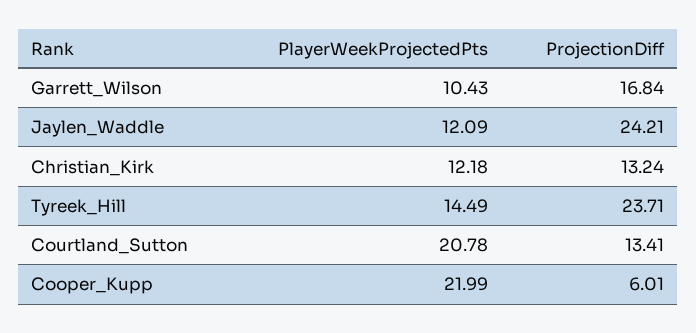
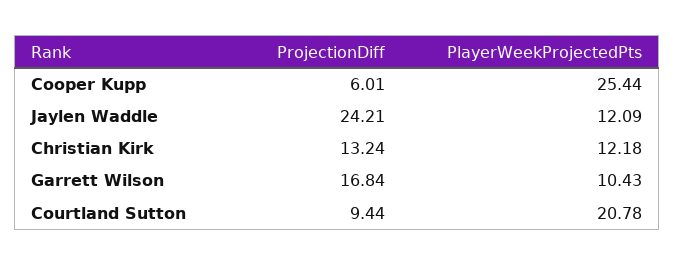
PlayerWeekProjectedPts, Tyreek_Hill: 14.49 -> none
ProjectionDiff, Tyreek_Hill: 23.71 -> none
ProjectionDiff, Courtland_Sutton: 13.41 -> 9.44
PlayerWeekProjectedPts, Cooper_Kupp: 21.99 -> 25.44

